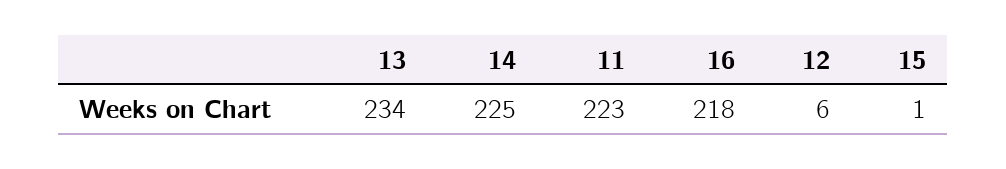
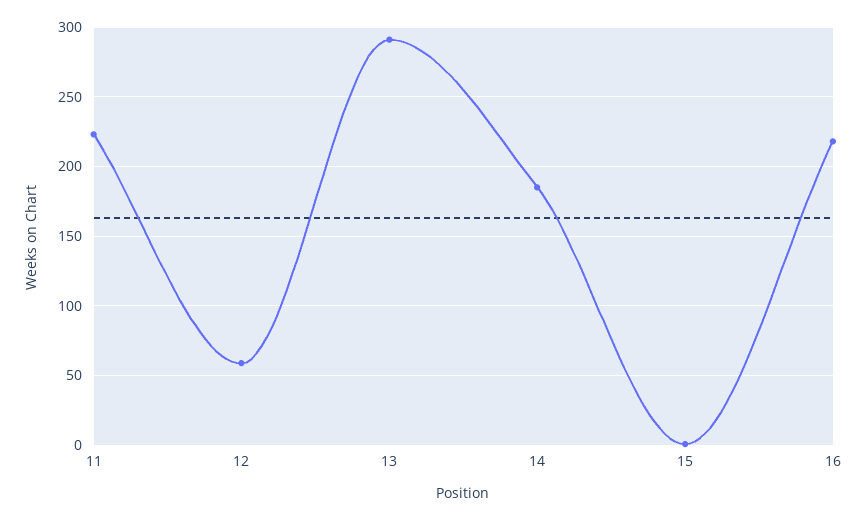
13: 234 -> 290
14: 225 -> 185
12: 6 -> 60

